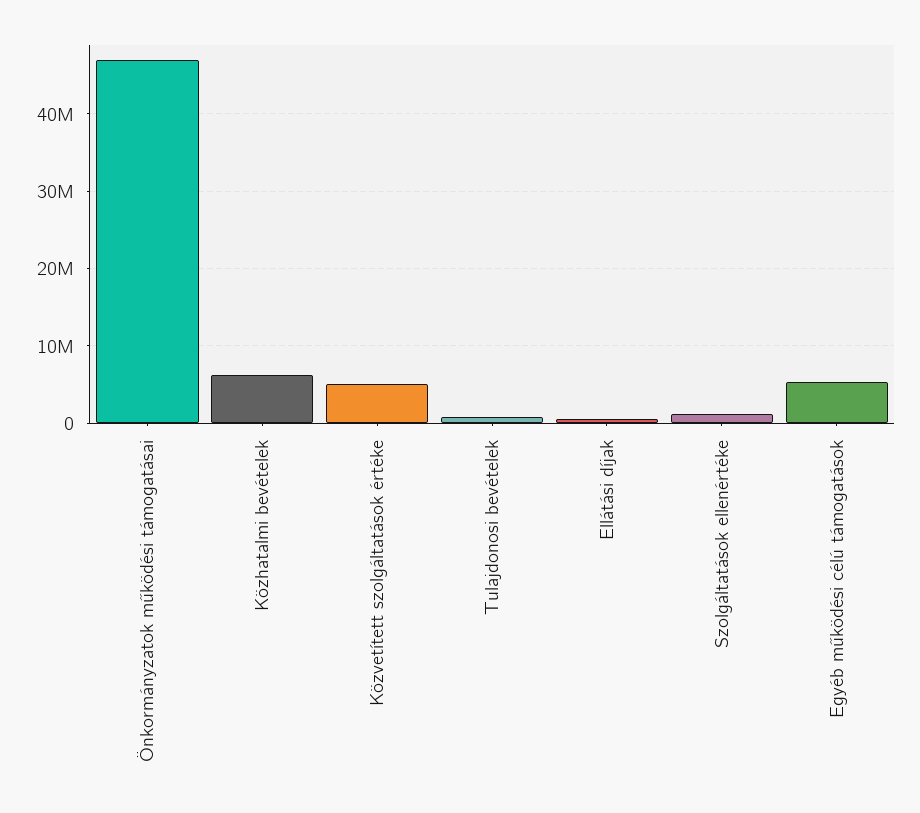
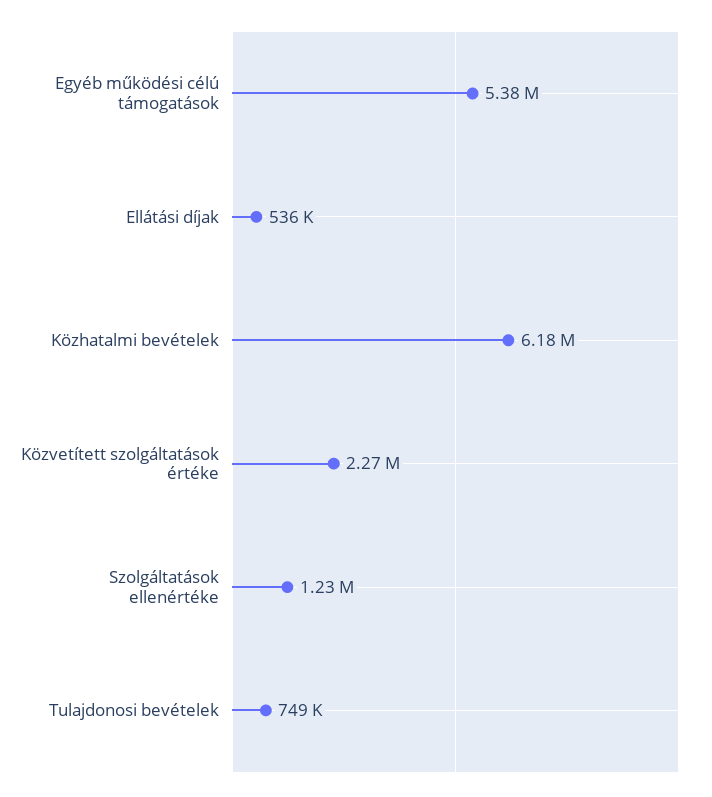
Önkormányzatok működési támogatásai: 47000000 -> none
Közvetített szolgáltatások értéke: 5000000 -> 2270000

